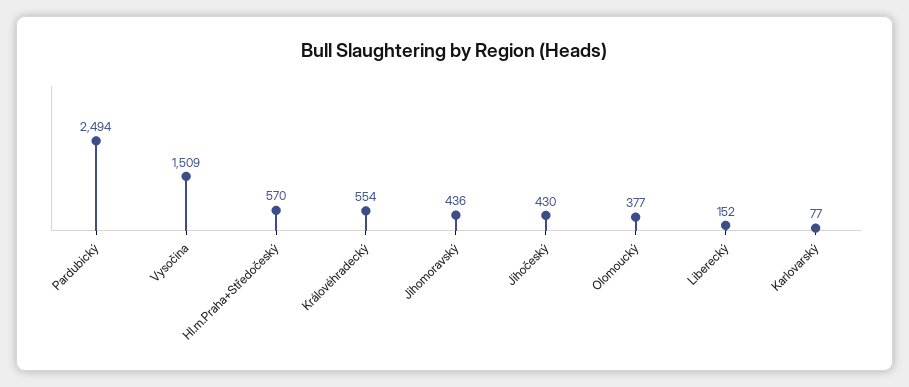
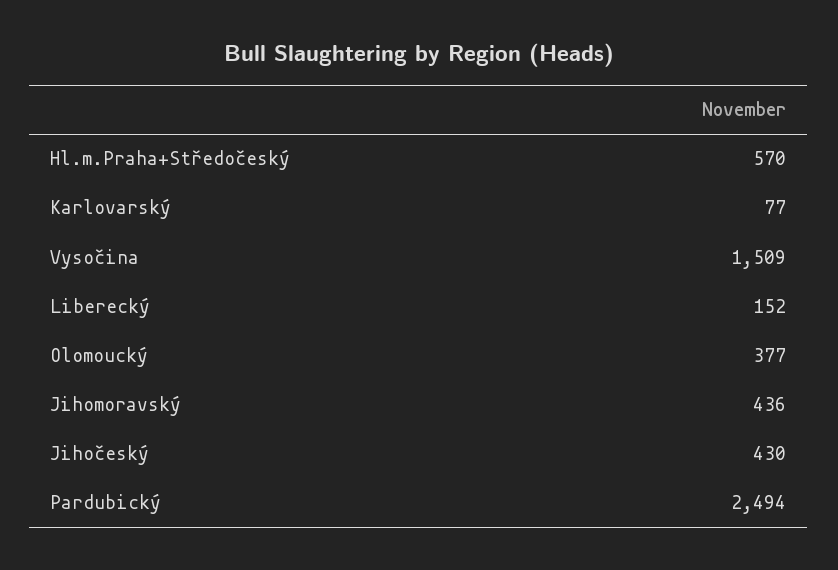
Královéhradecký: 554 -> none

